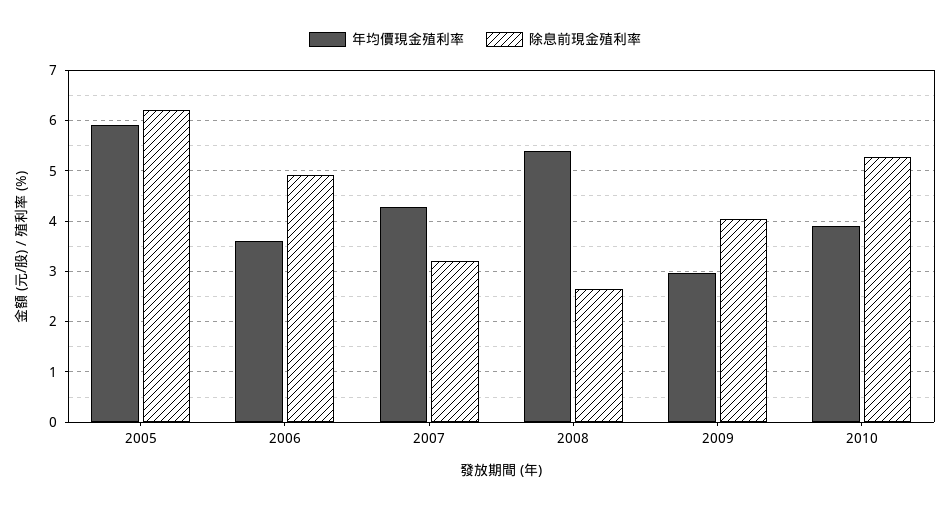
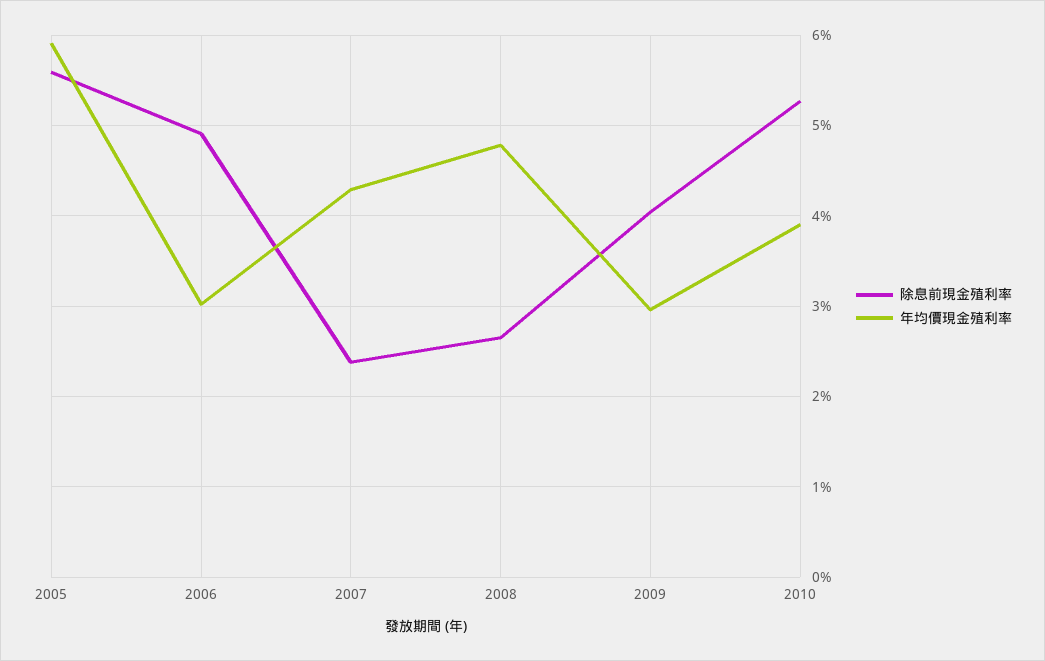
除息前現金殖利率, 2005: 6.2 -> 5.6
年均價現金殖利率, 2006: 3.6 -> 3
除息前現金殖利率, 2007: 3.2 -> 2.4
年均價現金殖利率, 2008: 5.4 -> 4.8

